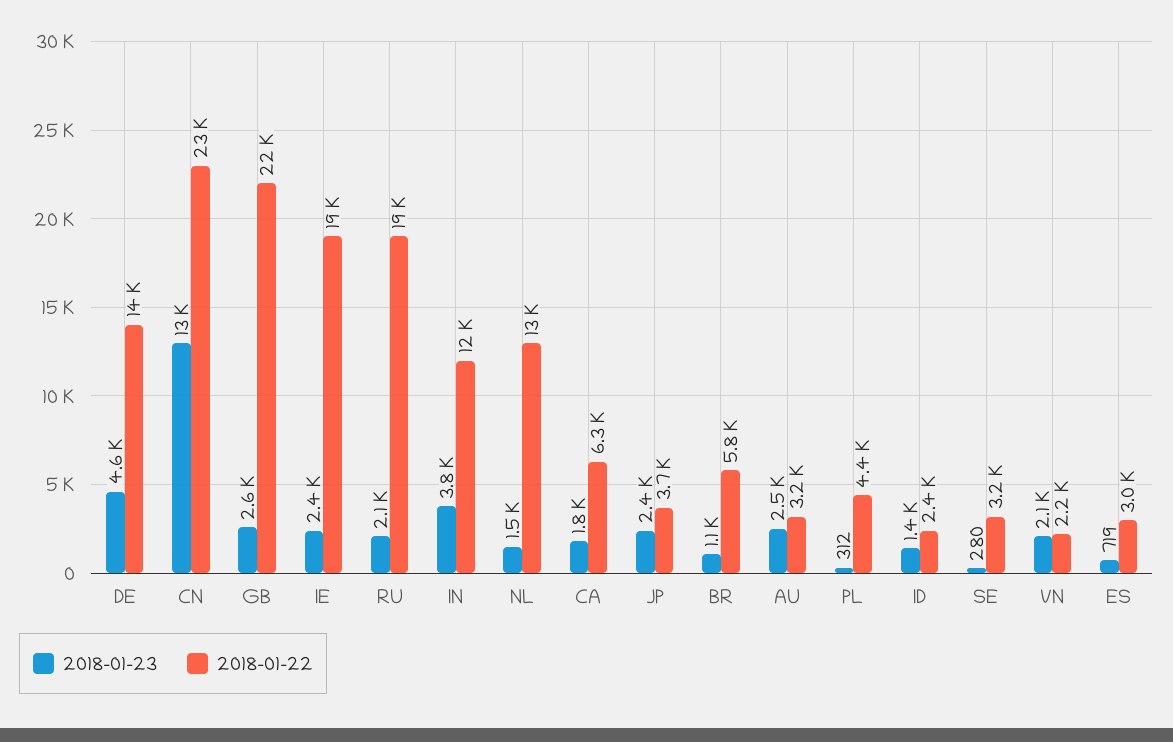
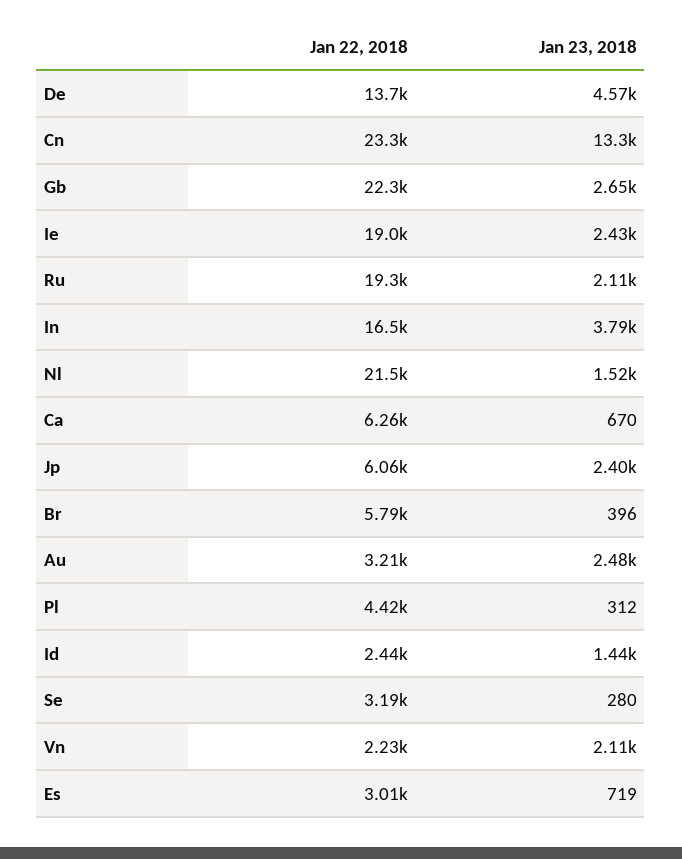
2018-01-22, IN: 12000 -> 16500
2018-01-22, NL: 13000 -> 21500
2018-01-23, CA: 1800 -> 670
2018-01-22, JP: 3700 -> 6060
2018-01-23, BR: 1100 -> 396

